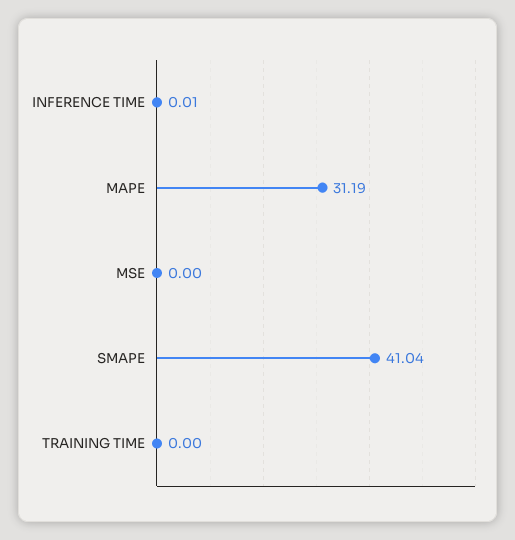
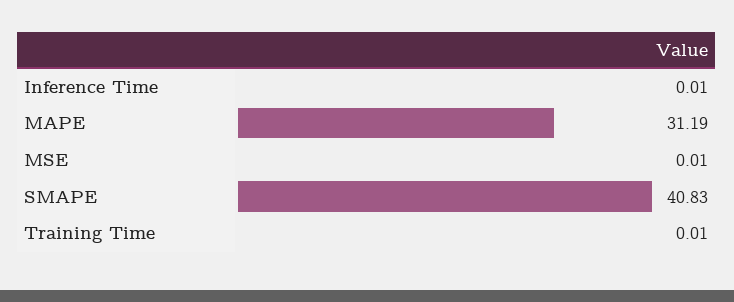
MSE: 0 -> 0.01
SMAPE: 41.04 -> 40.83
TRAINING TIME: 0 -> 0.01

